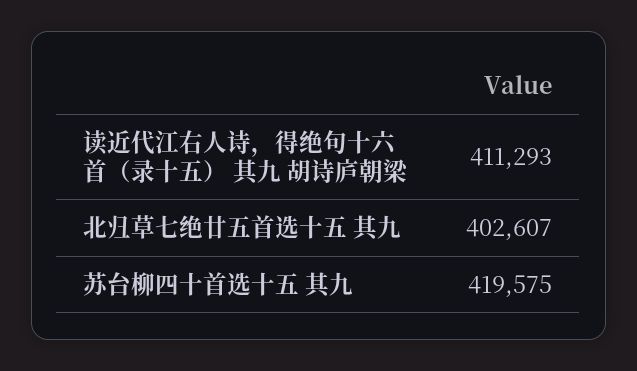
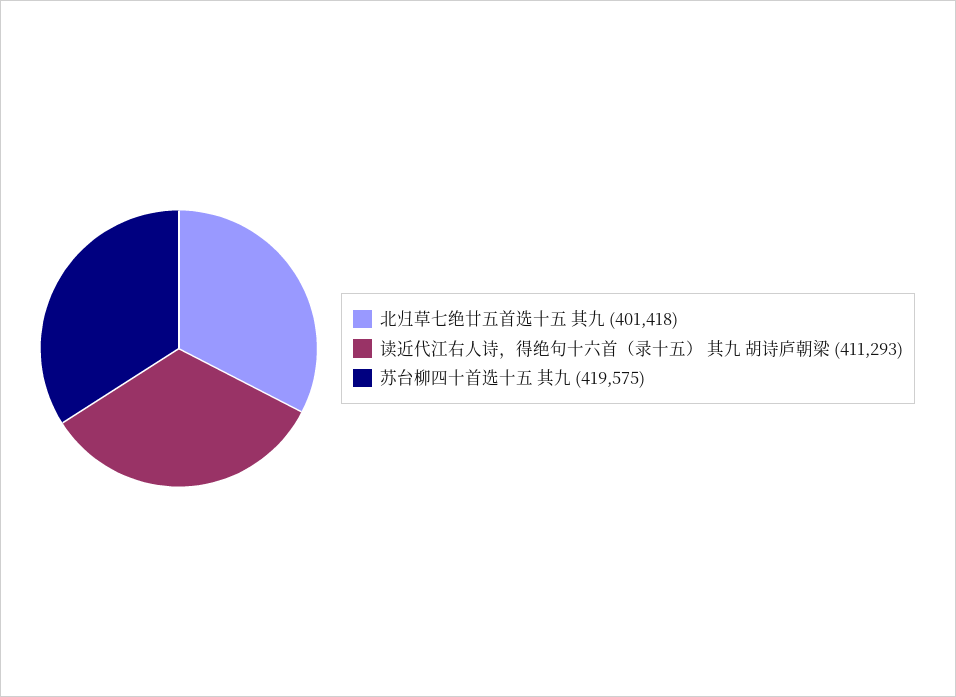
北归草七绝廿五首选十五 其九: 402607 -> 401418

